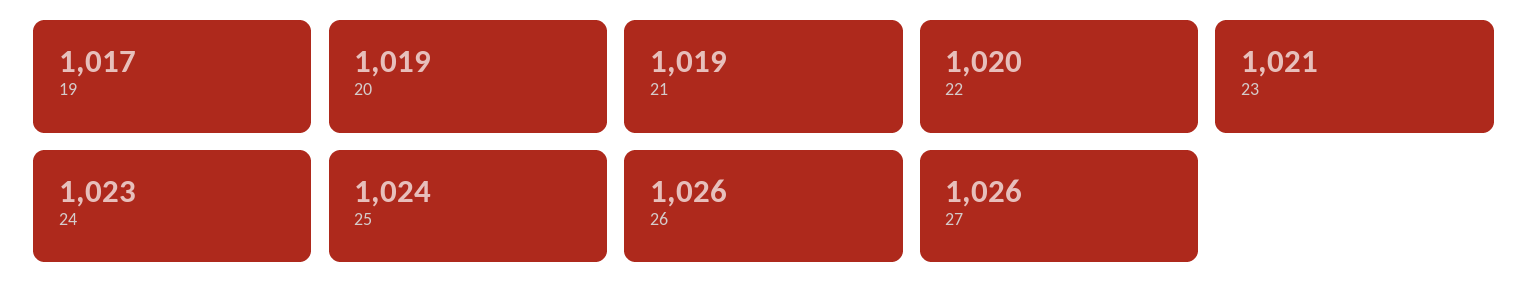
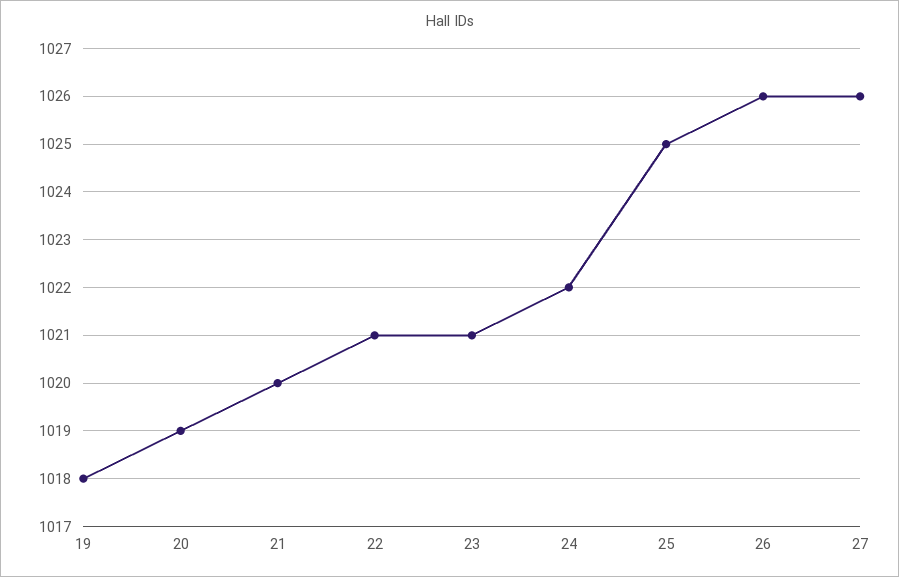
19: 1017 -> 1018
21: 1019 -> 1020
22: 1020 -> 1021
24: 1023 -> 1022
25: 1024 -> 1025

